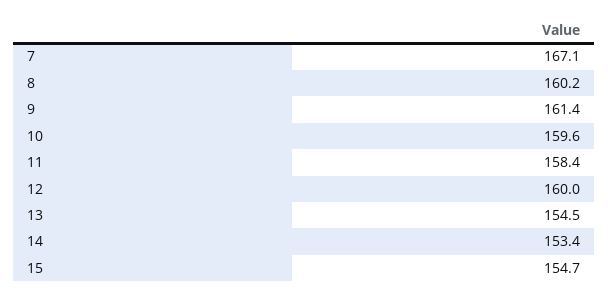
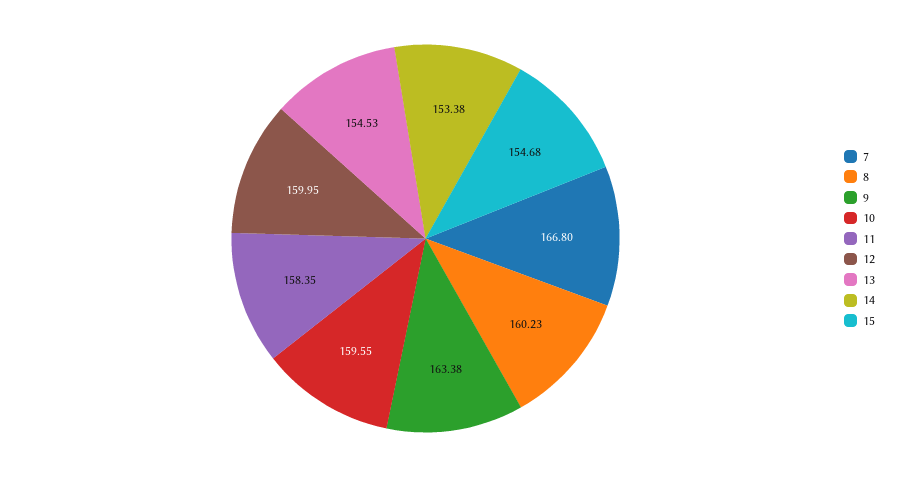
7: 167.1 -> 166.8
9: 161.4 -> 163.38

